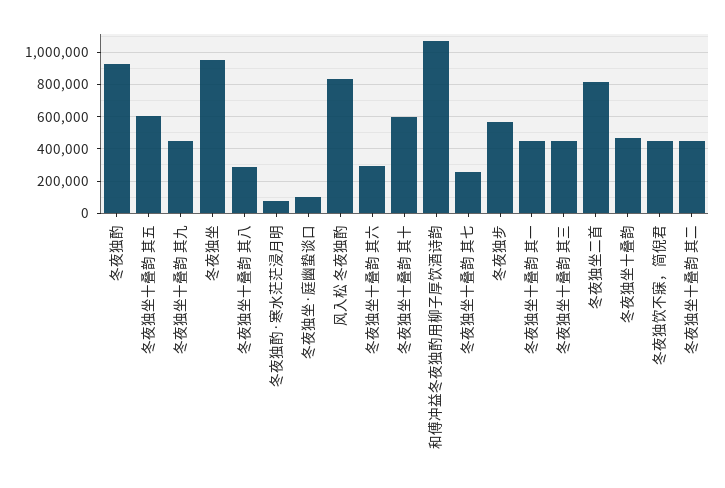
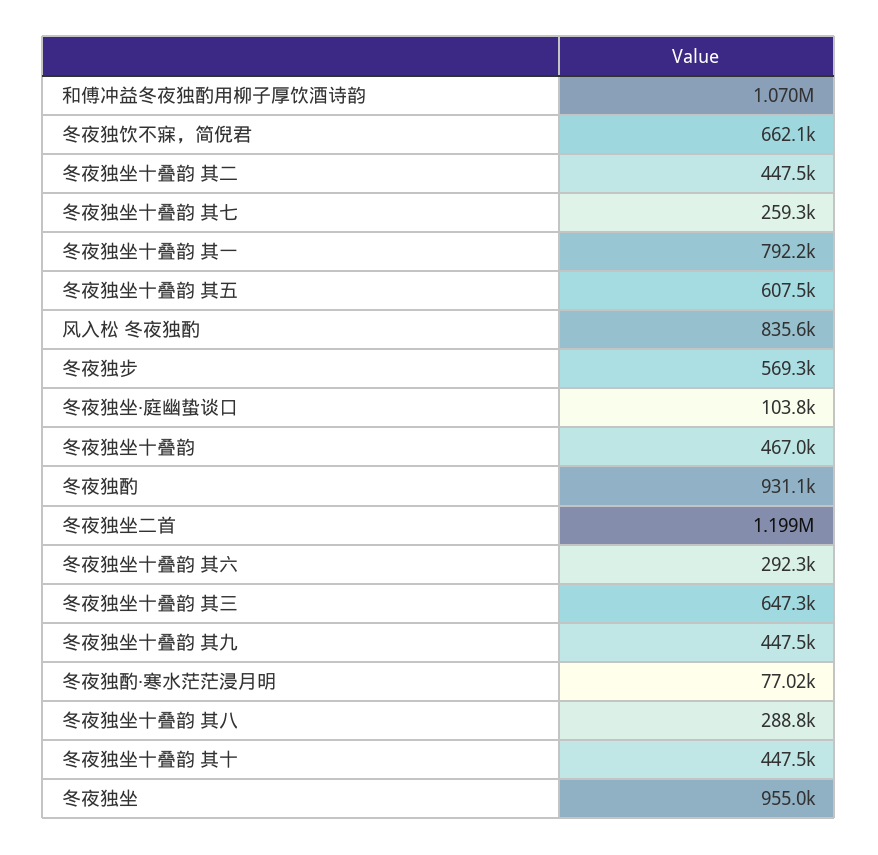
冬夜独坐十叠韵 其十: 600000 -> 447500
冬夜独坐十叠韵 其一: 450000 -> 792200
冬夜独坐十叠韵 其三: 450000 -> 647300
冬夜独坐二首: 800000 -> 1199000
冬夜独饮不寐，简倪君: 450000 -> 662100

